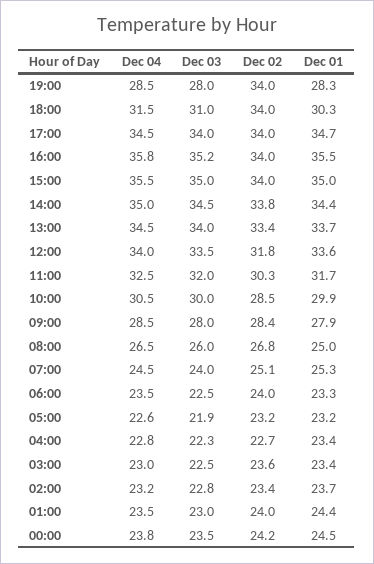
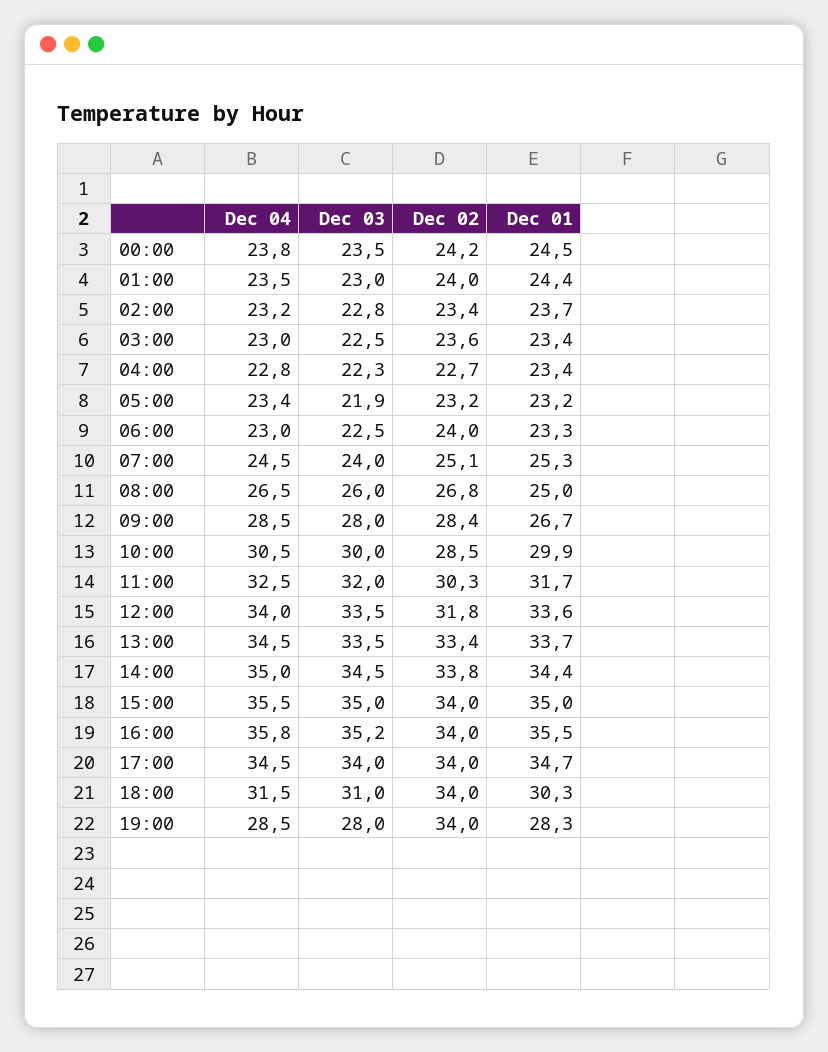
Dec 03, 13:00: 34 -> 33.5
Dec 01, 09:00: 27.9 -> 26.7
Dec 04, 06:00: 23.5 -> 23
Dec 04, 05:00: 22.6 -> 23.4

